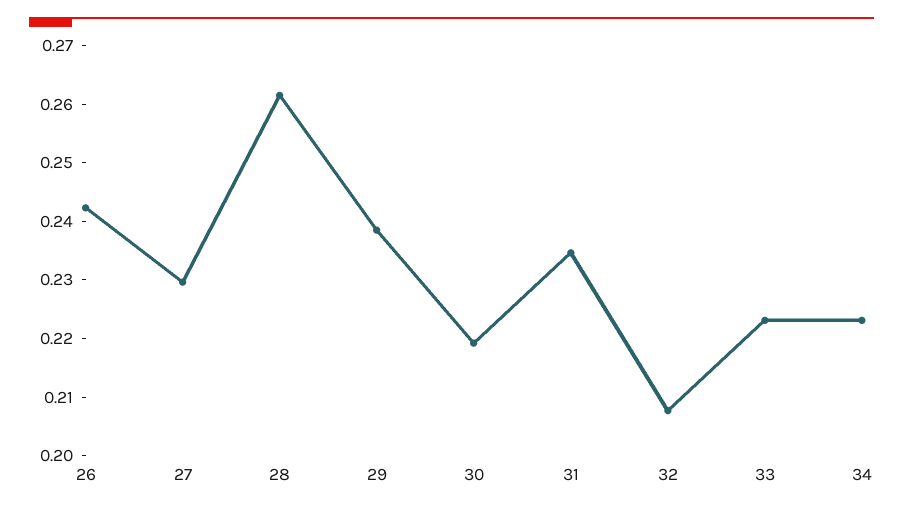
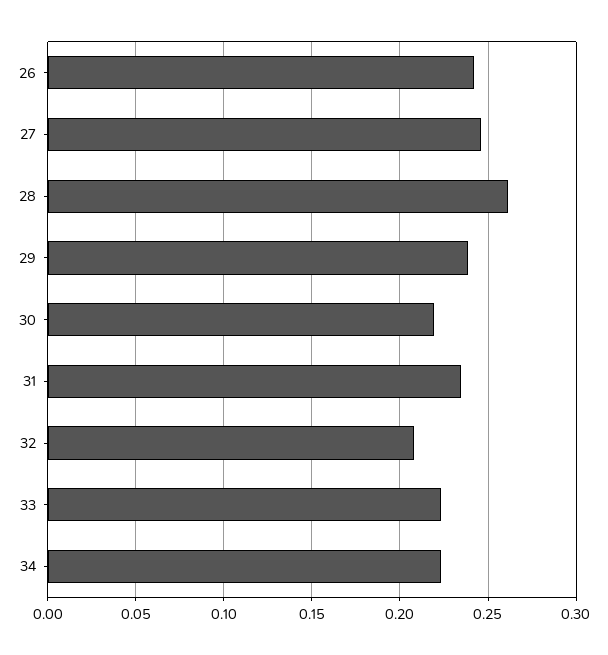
27: 0.23 -> 0.245

